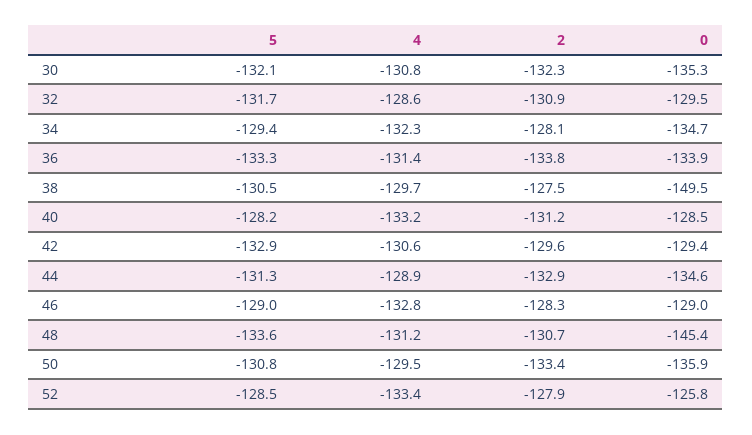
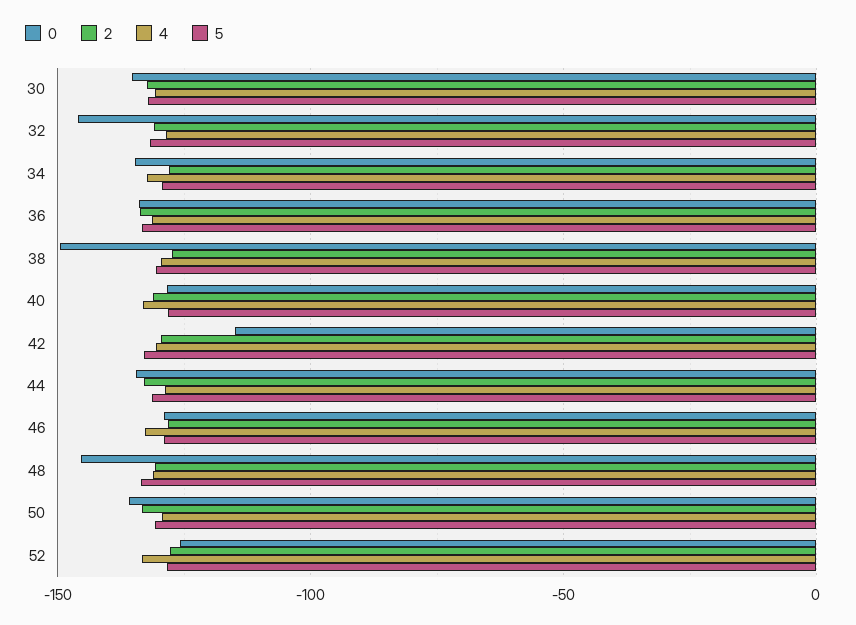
0, 32: -129.5 -> -145
0, 42: -129.4 -> -115

